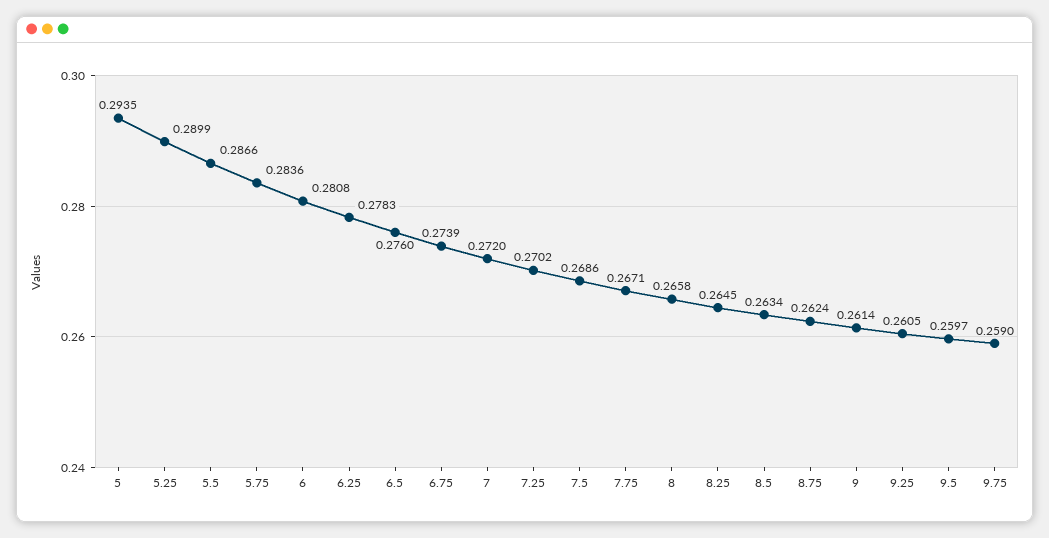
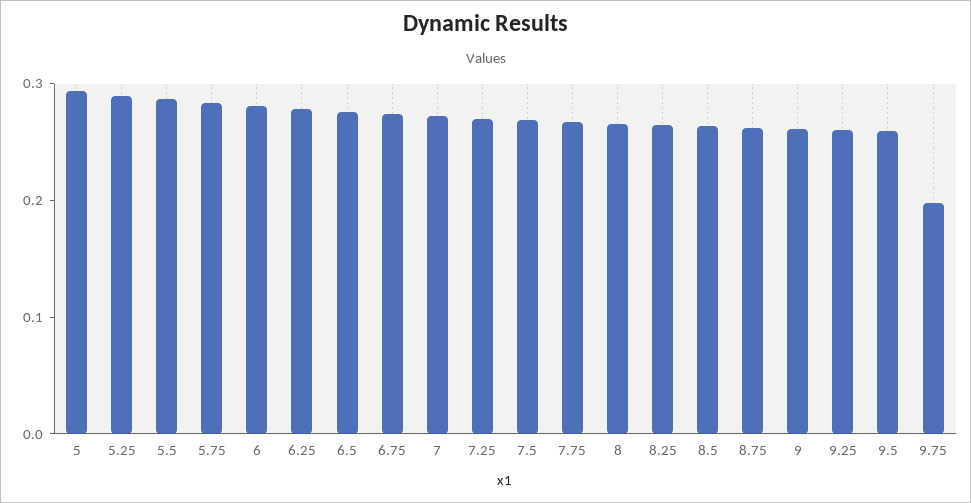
9.75: 0.259 -> 0.2

